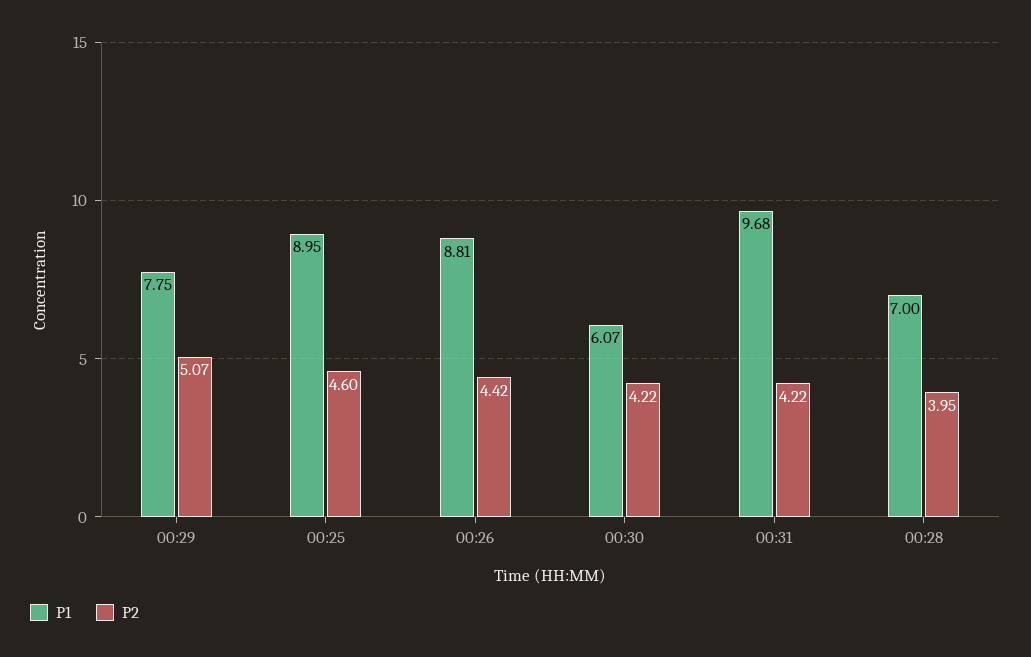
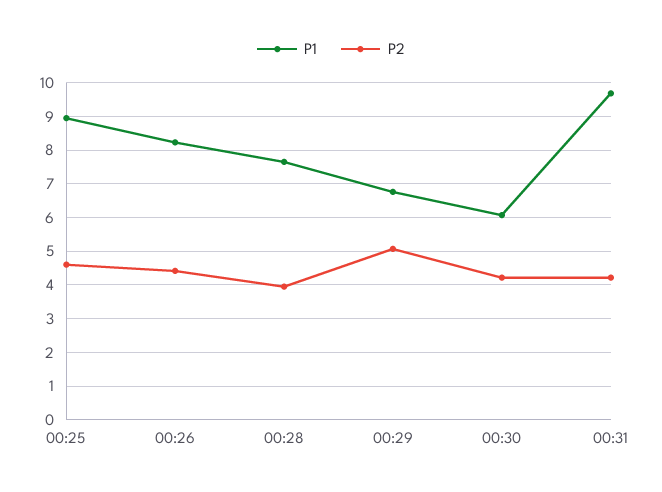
P1, 00:29: 7.75 -> 6.8
P1, 00:26: 8.81 -> 8.2
P1, 00:28: 7 -> 7.6

